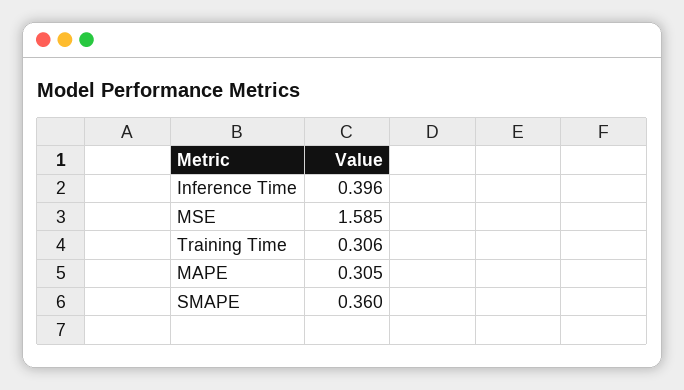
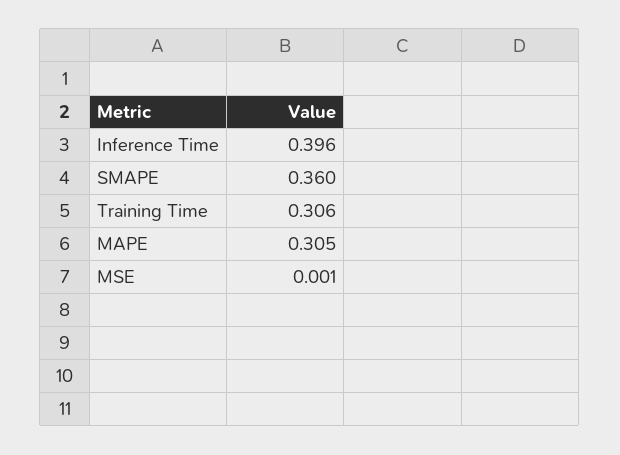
MSE: 1.585 -> 0.001

